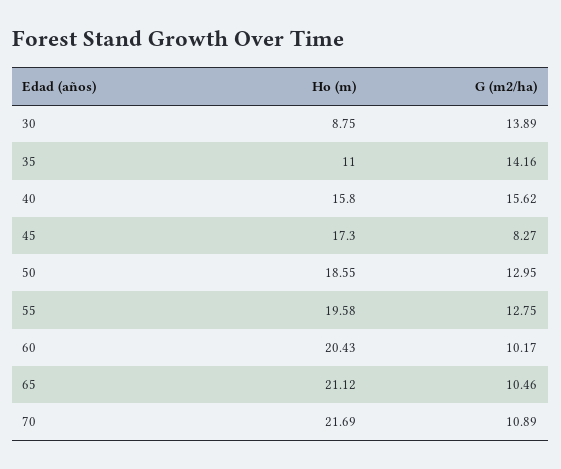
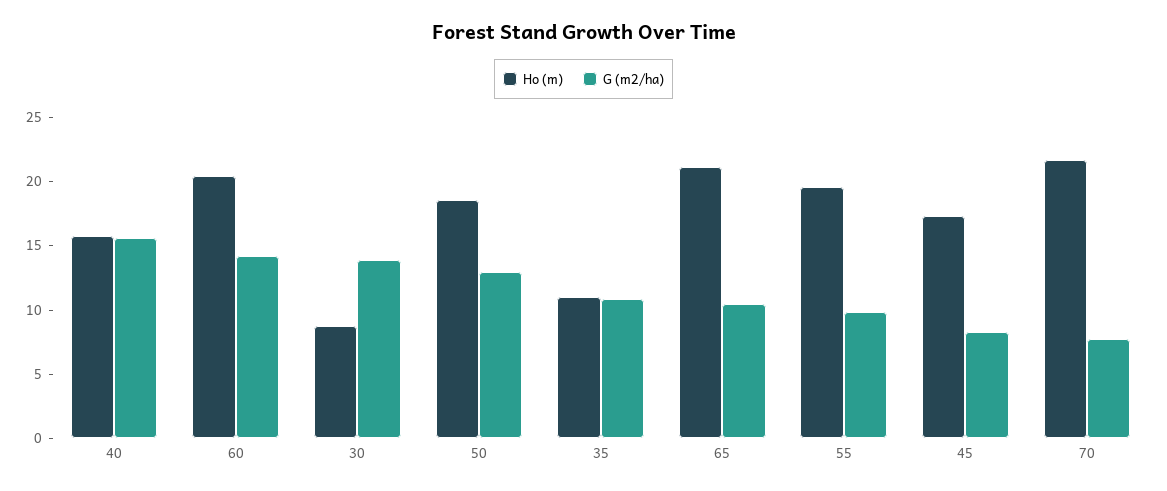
G (m2/ha), 35: 14.16 -> 11
G (m2/ha), 55: 12.75 -> 10
G (m2/ha), 60: 10.17 -> 14
G (m2/ha), 70: 10.89 -> 8

